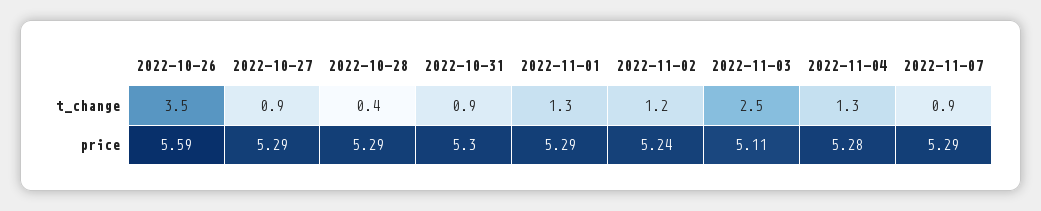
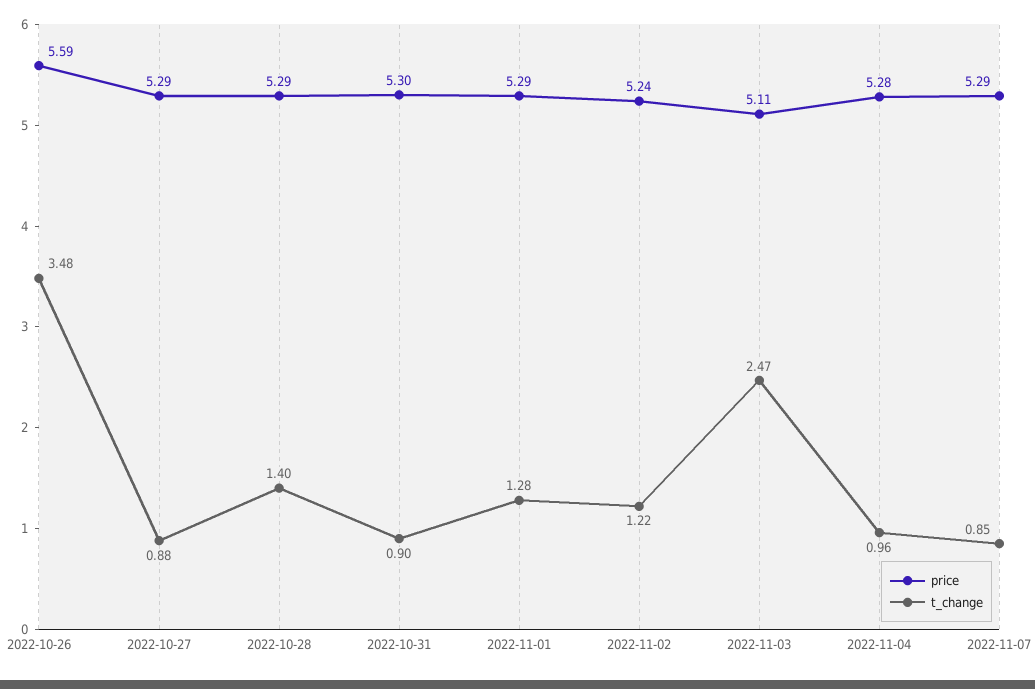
t_change, 2022-10-28: 0.4 -> 1.4
t_change, 2022-11-04: 1.3 -> 0.96

